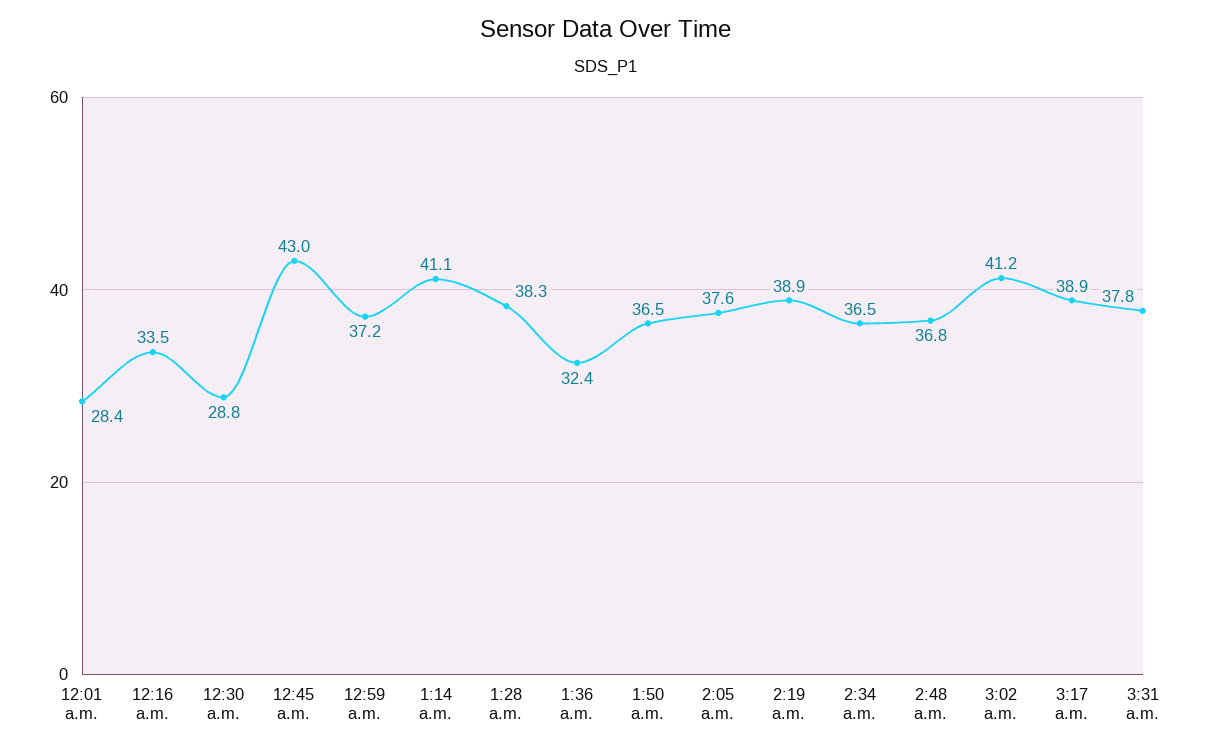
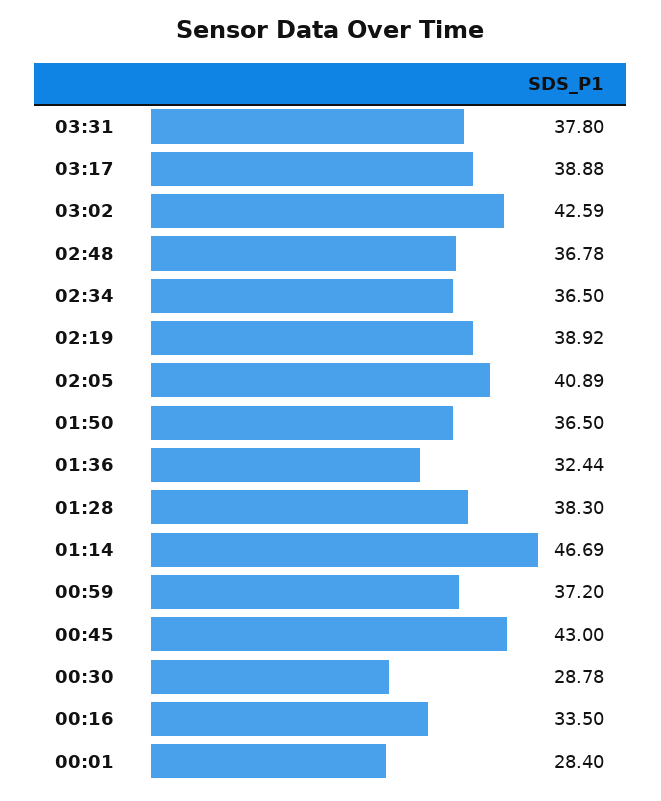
1:14 a.m.: 41.1 -> 46.69
2:05 a.m.: 37.6 -> 40.89
3:02 a.m.: 41.2 -> 42.59

